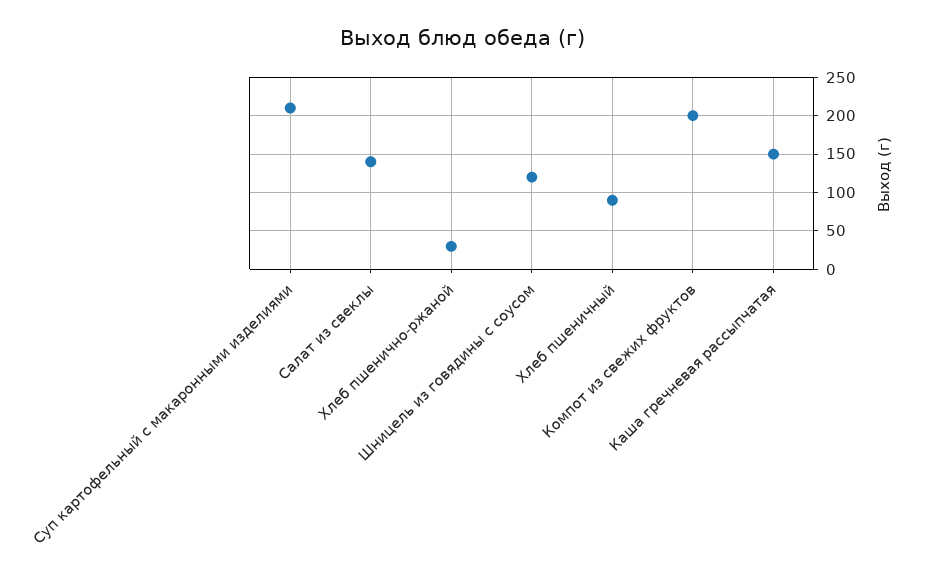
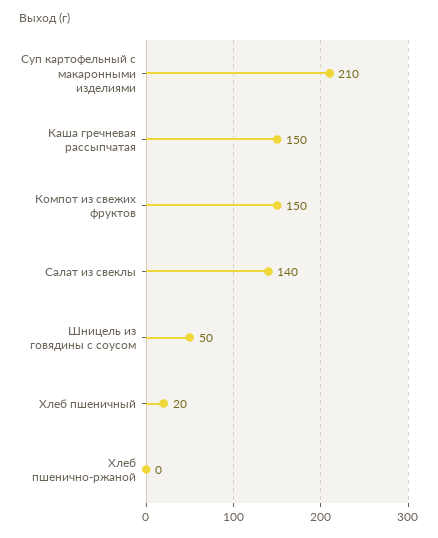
Хлеб пшенично-ржаной: 30 -> 0
Шницель из говядины с соусом: 120 -> 50
Хлеб пшеничный: 90 -> 20
Компот из свежих фруктов: 200 -> 150

